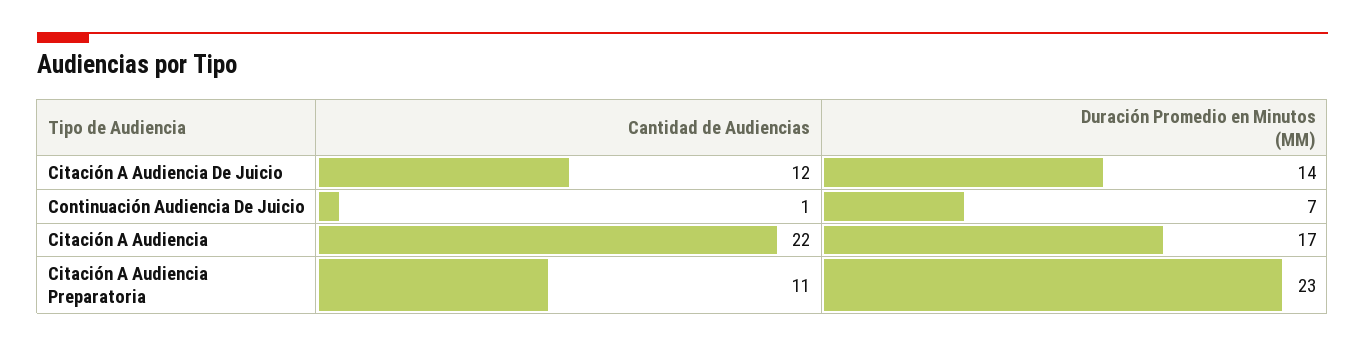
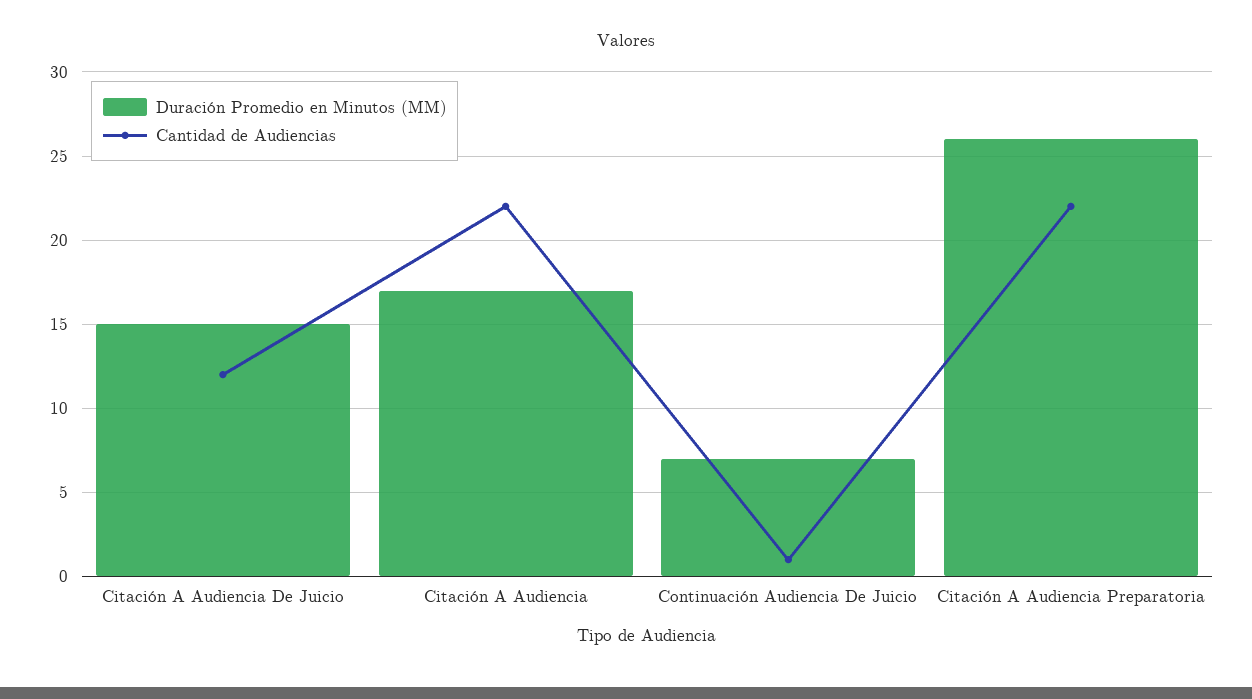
Duración Promedio en Minutos (MM), Citación A Audiencia De Juicio: 14 -> 15
Cantidad de Audiencias, Citación A Audiencia Preparatoria: 11 -> 22
Duración Promedio en Minutos (MM), Citación A Audiencia Preparatoria: 23 -> 26

